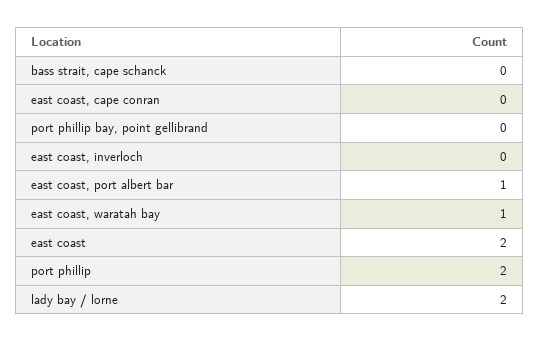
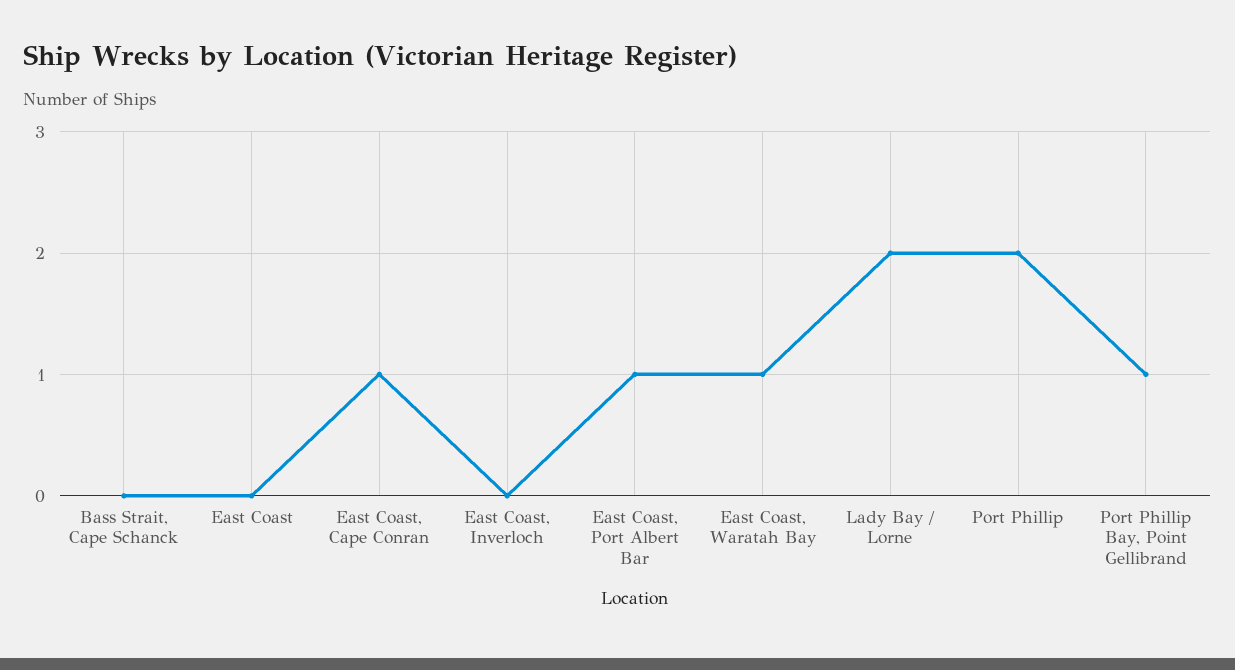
east coast, cape conran: 0 -> 1
port phillip bay, point gellibrand: 0 -> 1
east coast: 2 -> 0

